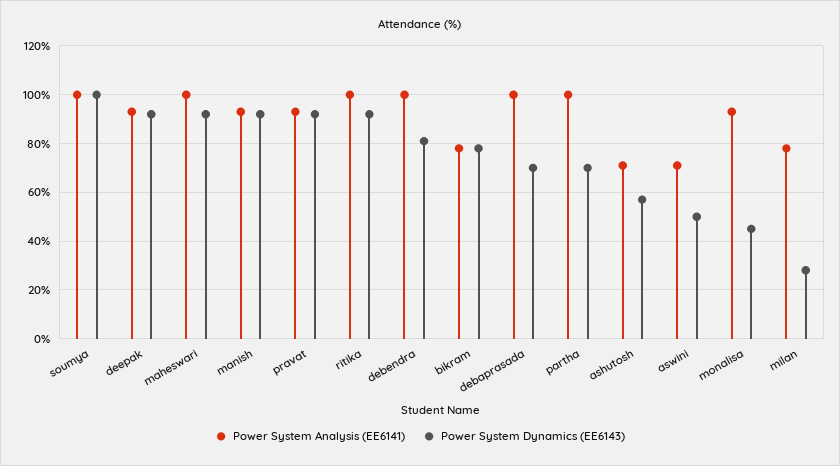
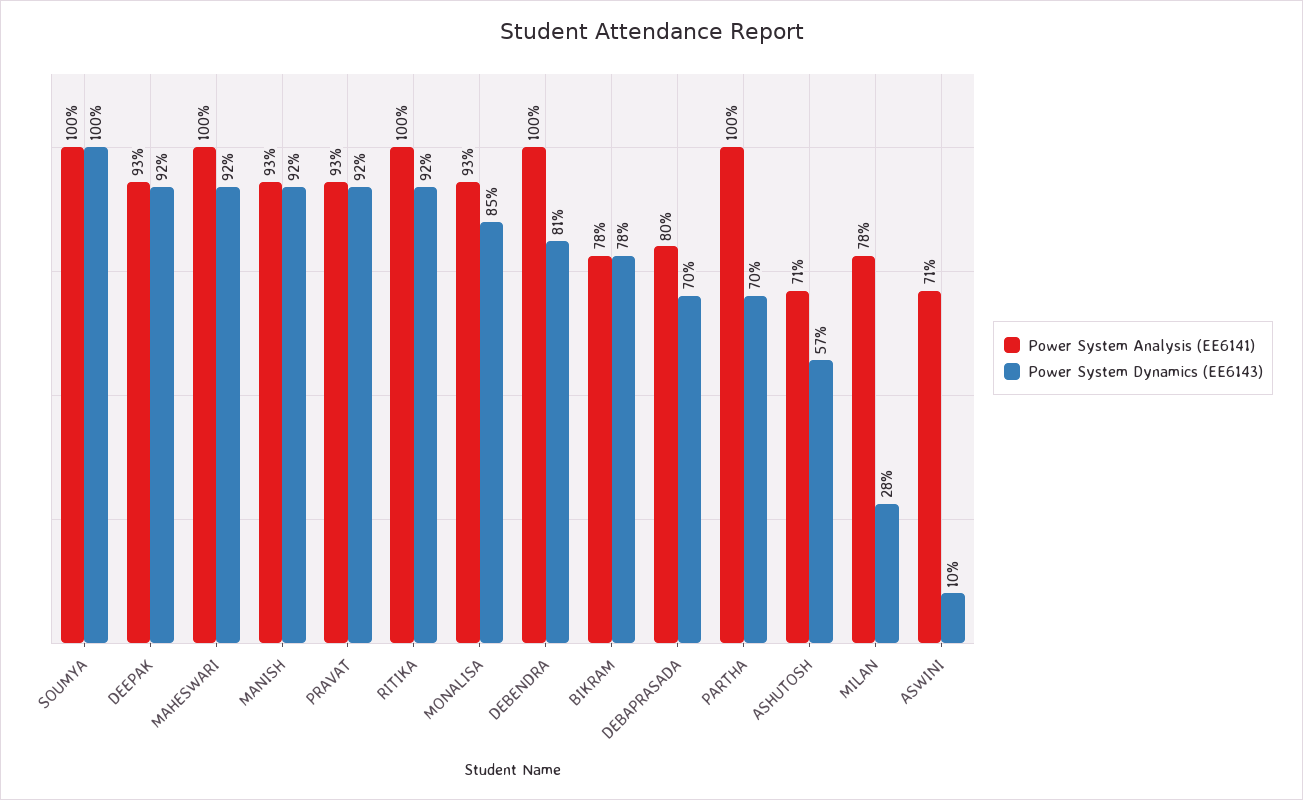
Power System Analysis (EE6141), debaprasada: 100 -> 80
Power System Dynamics (EE6143), aswini: 50 -> 10
Power System Dynamics (EE6143), monalisa: 45 -> 85

